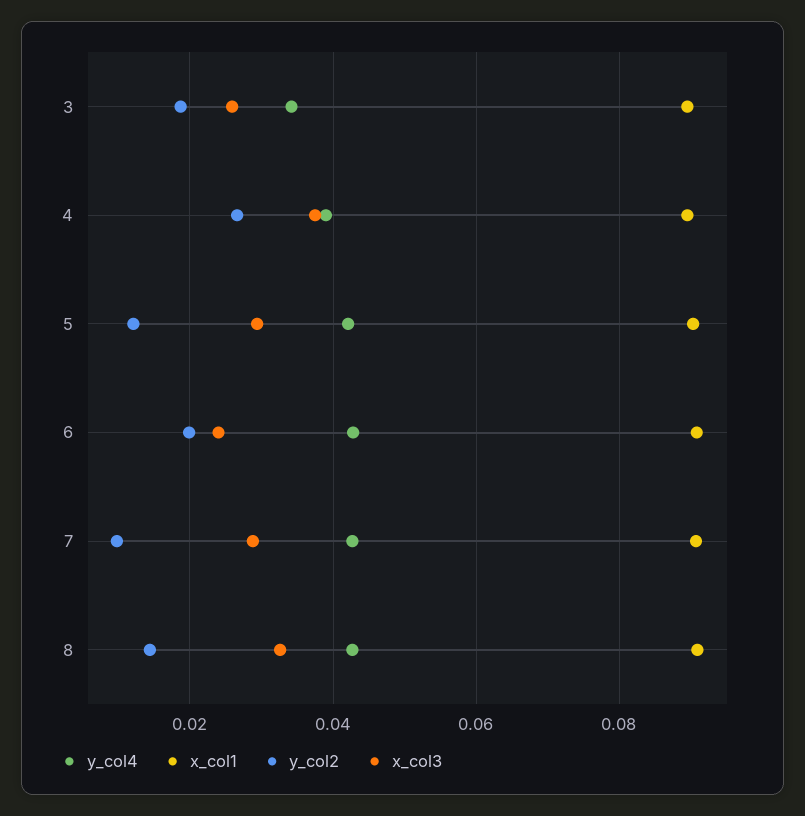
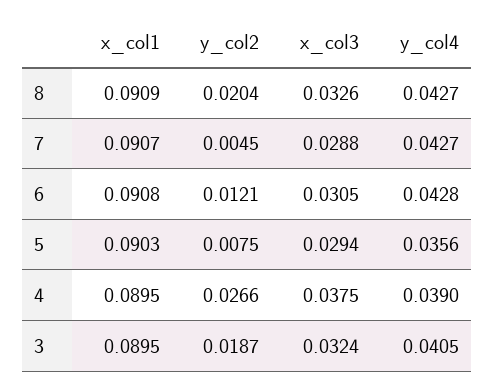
y_col4, 3: 0.034 -> 0.0405
x_col3, 3: 0.026 -> 0.0324
y_col4, 5: 0.042 -> 0.0356
y_col2, 5: 0.012 -> 0.0075
y_col2, 6: 0.02 -> 0.0121
x_col3, 6: 0.024 -> 0.0305
y_col2, 7: 0.01 -> 0.0045
y_col2, 8: 0.014 -> 0.0204

